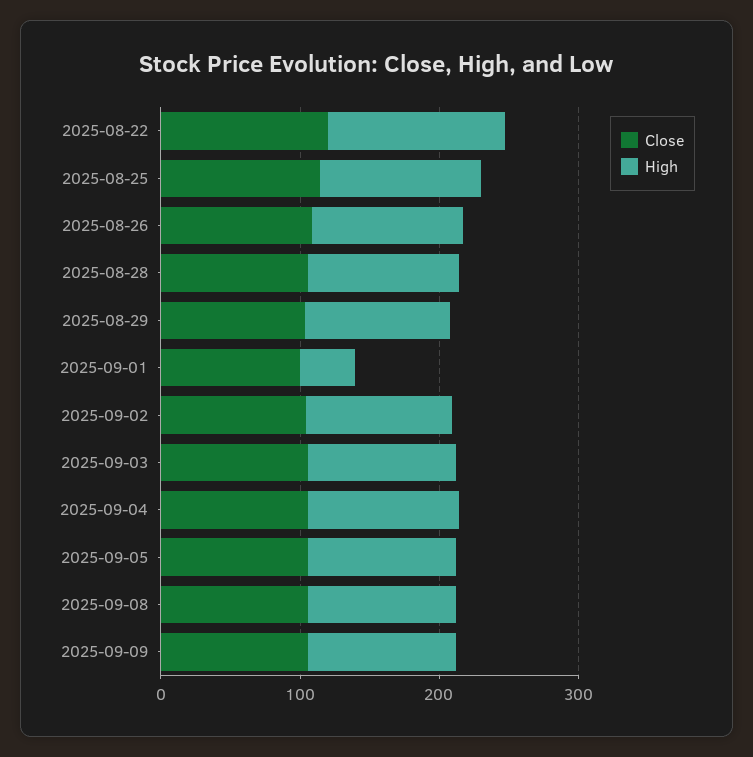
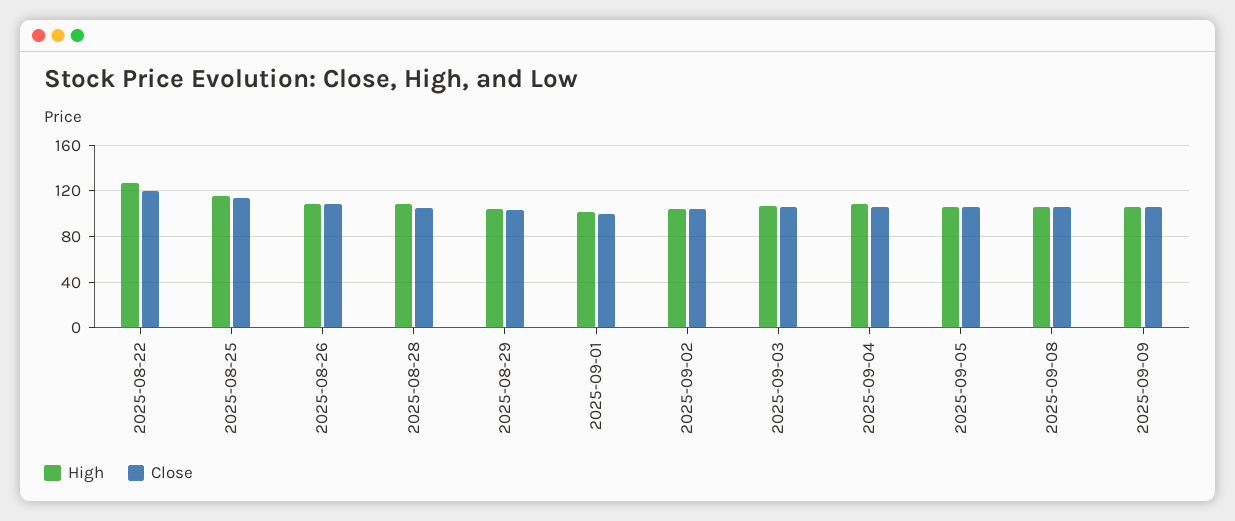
High, 2025-09-01: 40 -> 100

